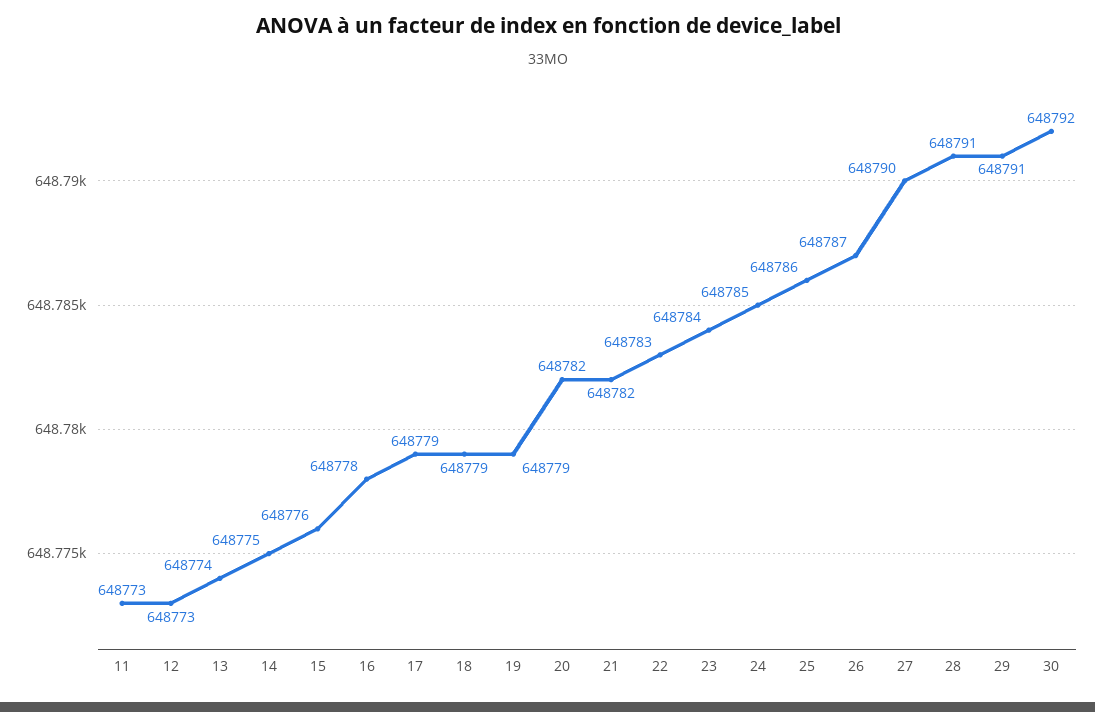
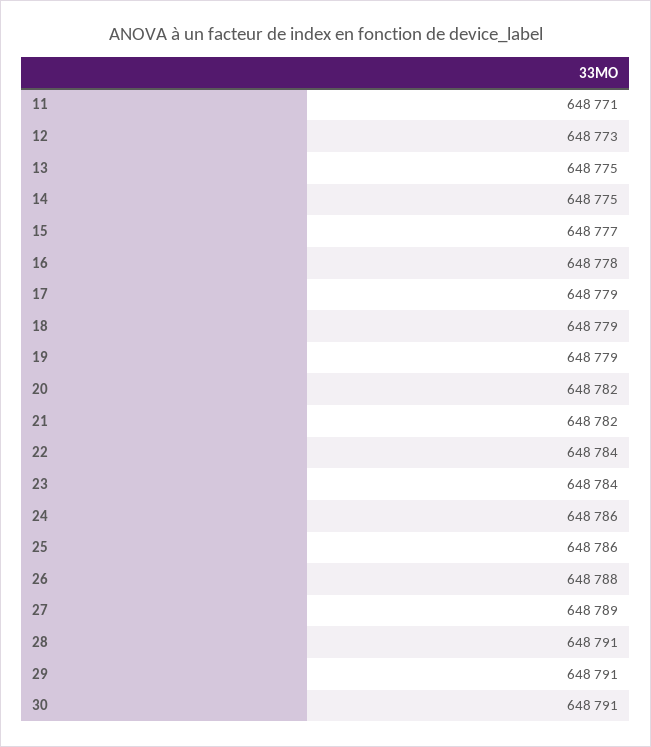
11: 648773 -> 648771
13: 648774 -> 648775
15: 648776 -> 648777
22: 648783 -> 648784
24: 648785 -> 648786
26: 648787 -> 648788
27: 648790 -> 648789
30: 648792 -> 648791

